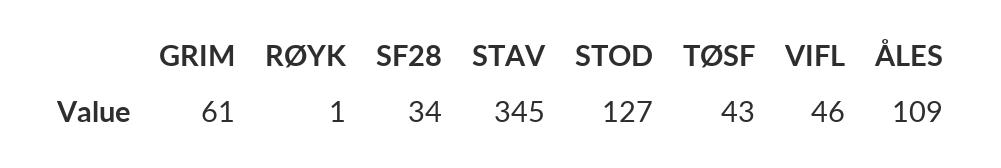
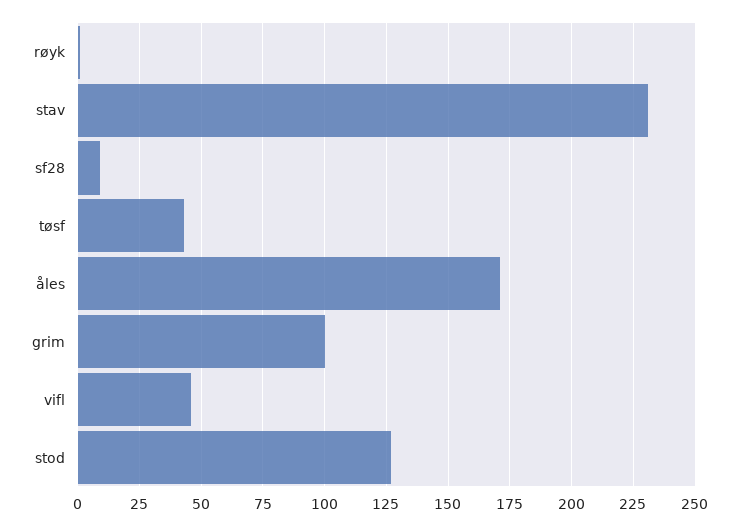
GRIM: 61 -> 100
SF28: 34 -> 10
STAV: 345 -> 230
ÅLES: 109 -> 170

